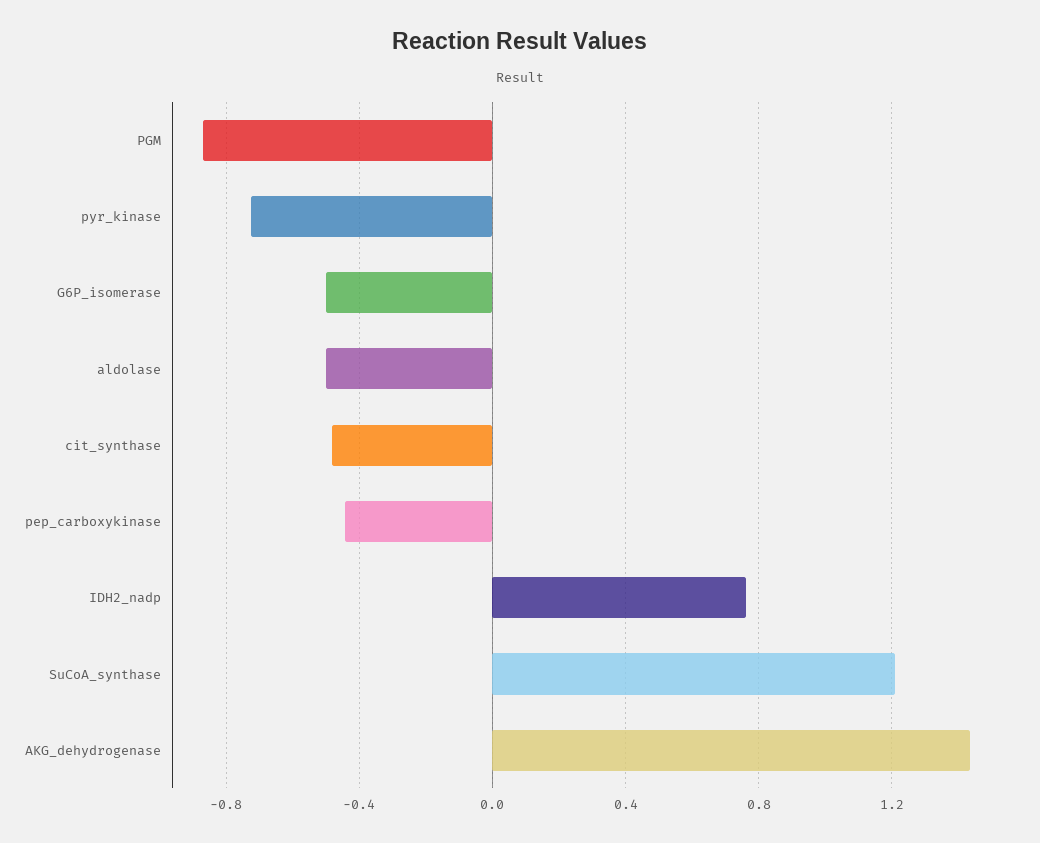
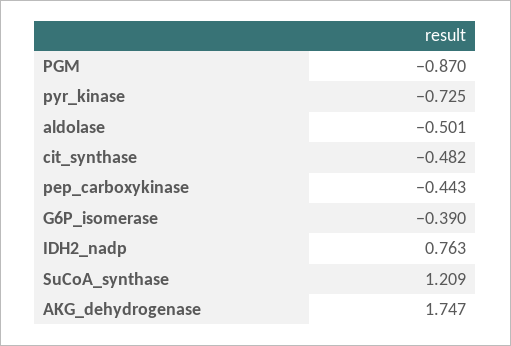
G6P_isomerase: -0.5 -> -0.39
AKG_dehydrogenase: 1.45 -> 1.747

